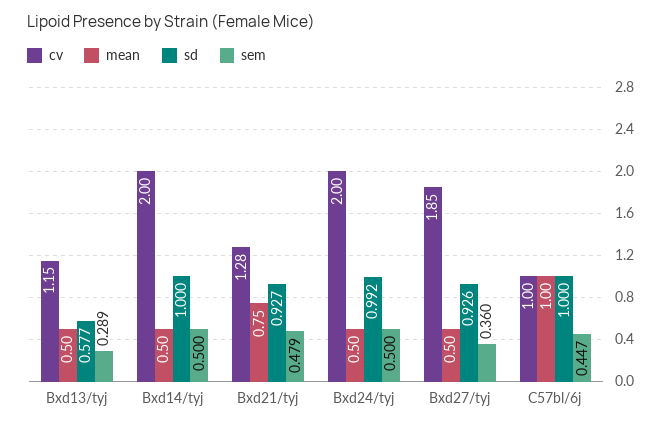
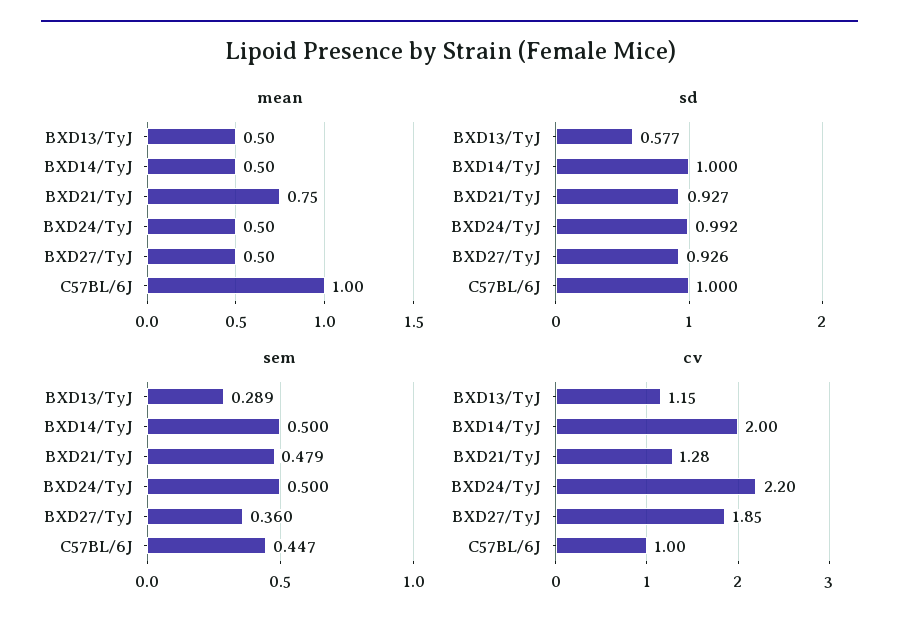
cv, Bxd24/tyj: 2 -> 2.2

